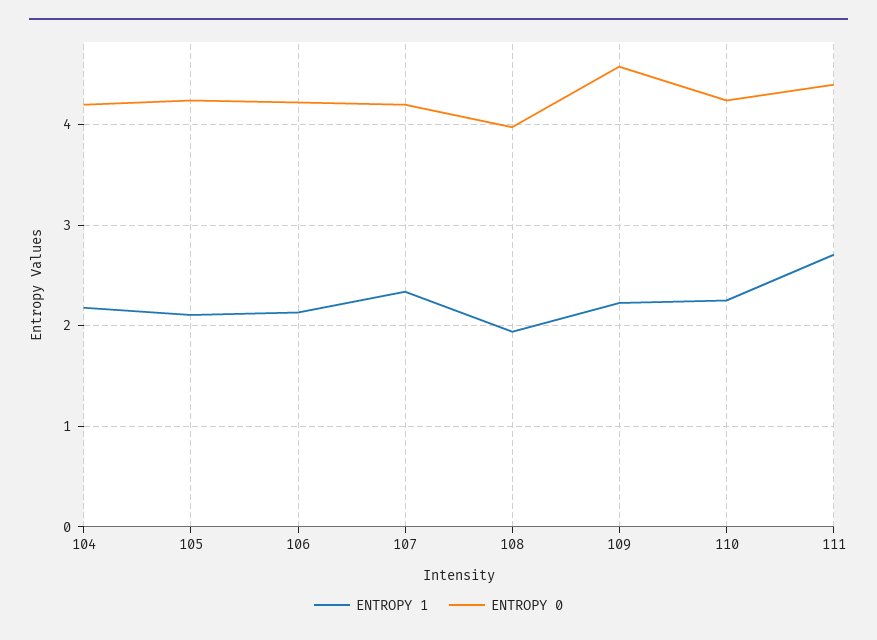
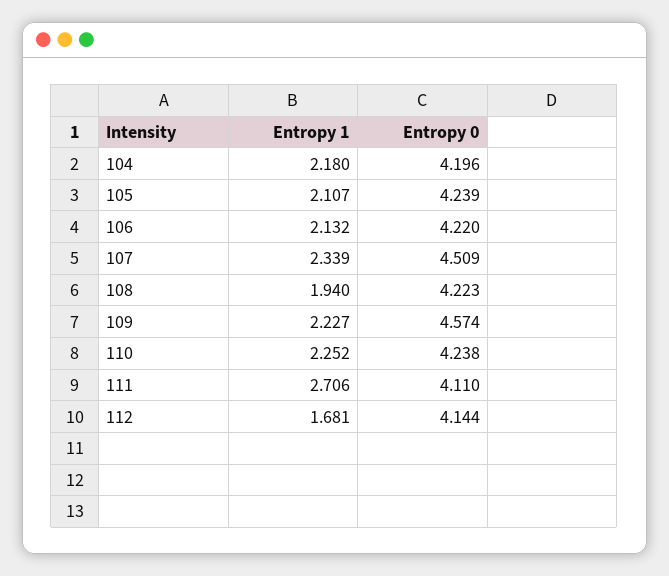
ENTROPY 0, 107: 4.2 -> 4.509
ENTROPY 0, 108: 4 -> 4.223
ENTROPY 0, 111: 4.4 -> 4.11
ENTROPY 1, 112: none -> 1.681
ENTROPY 0, 112: none -> 4.144

